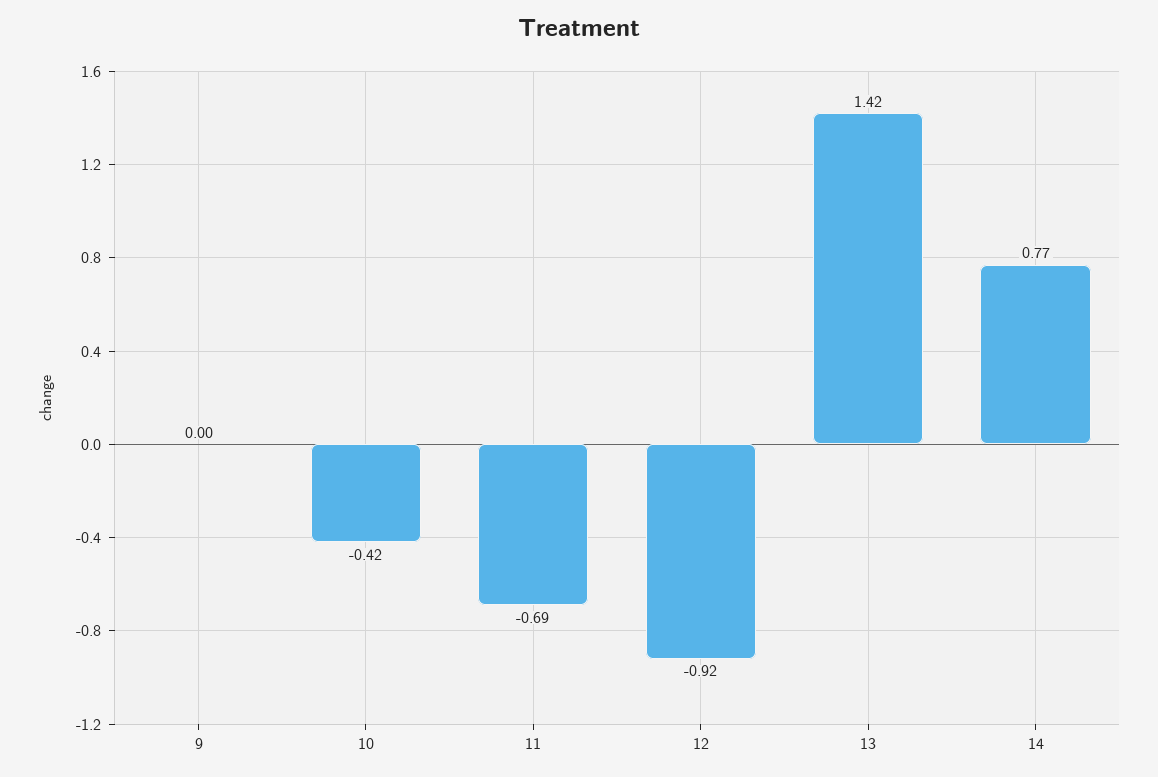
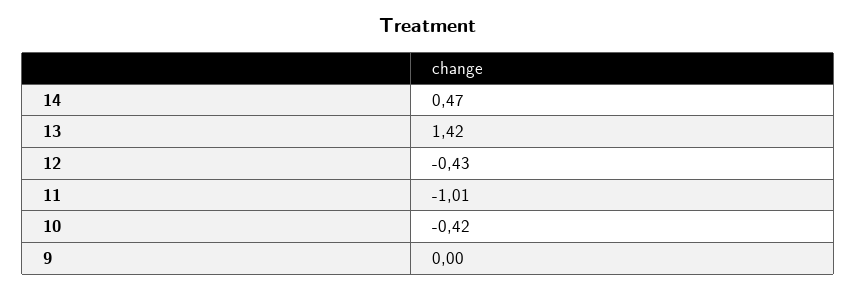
11: -0.69 -> -1.01
12: -0.92 -> -0.43
14: 0.77 -> 0.47

